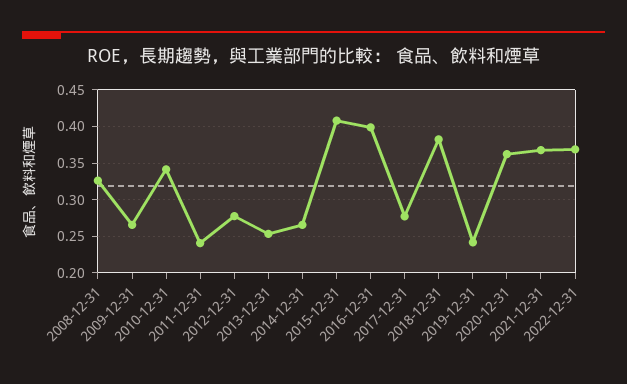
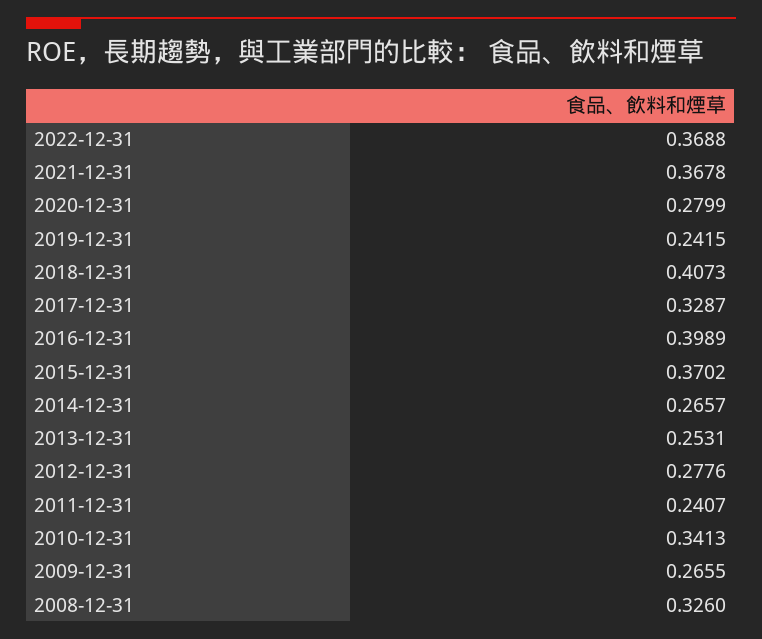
2015-12-31: 0.41 -> 0.3702
2017-12-31: 0.28 -> 0.3287
2018-12-31: 0.38 -> 0.4073
2020-12-31: 0.36 -> 0.2799

